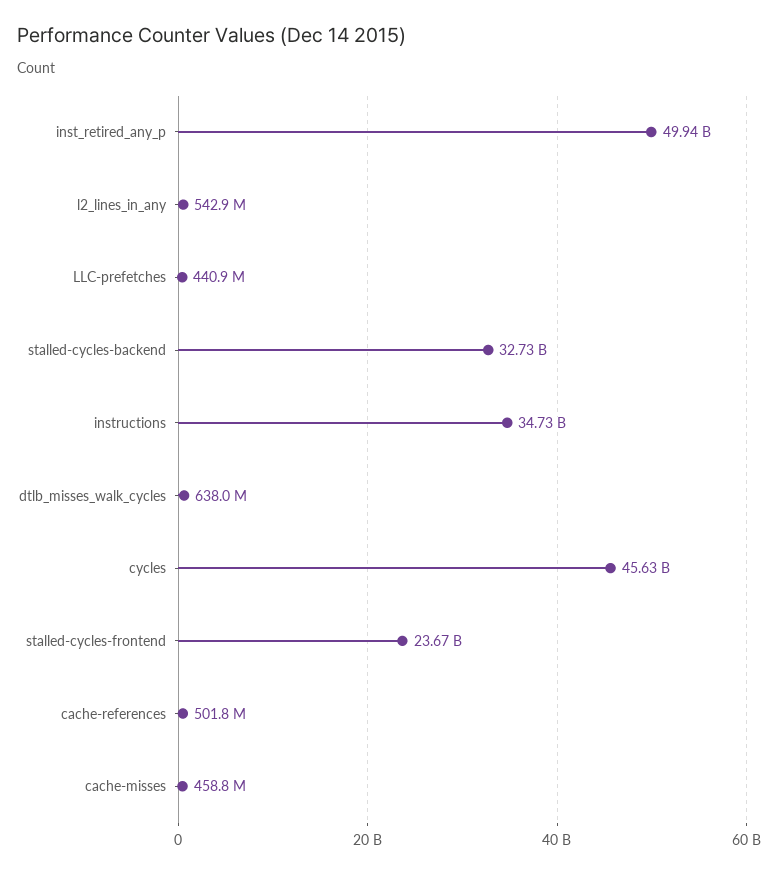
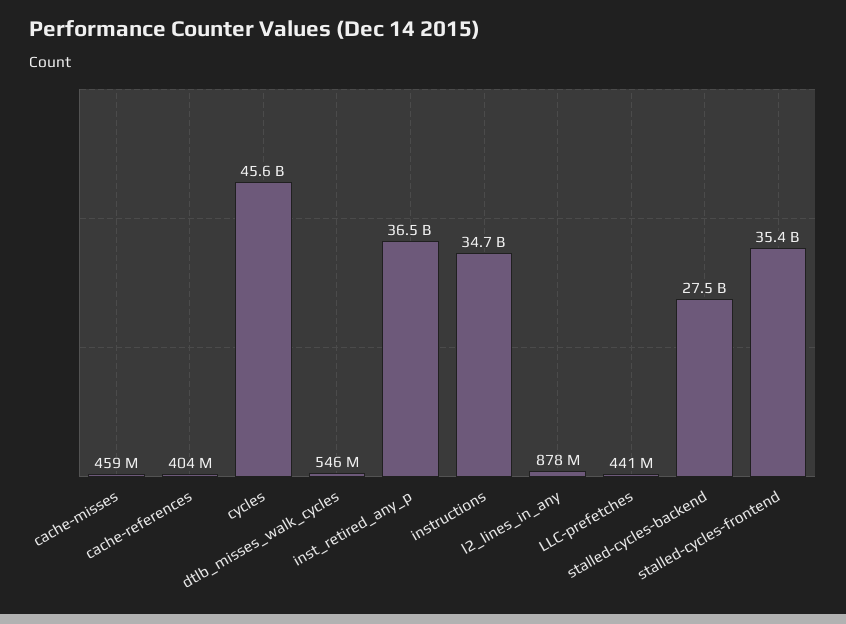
inst_retired_any_p: 49940000000 -> 36500000000
l2_lines_in_any: 542900000 -> 878000000
stalled-cycles-backend: 32730000000 -> 27500000000
dtlb_misses_walk_cycles: 638000000 -> 546000000
stalled-cycles-frontend: 23670000000 -> 35400000000
cache-references: 501800000 -> 404000000

